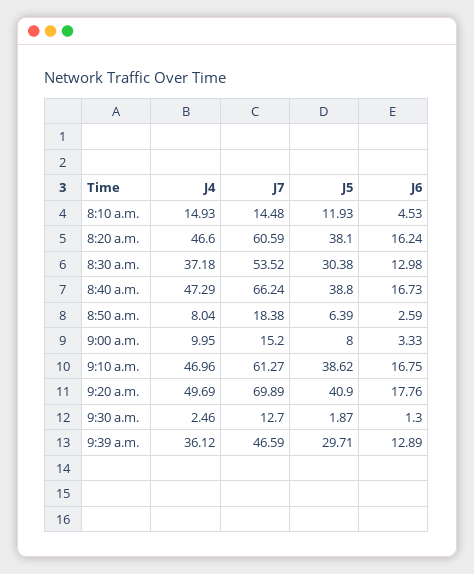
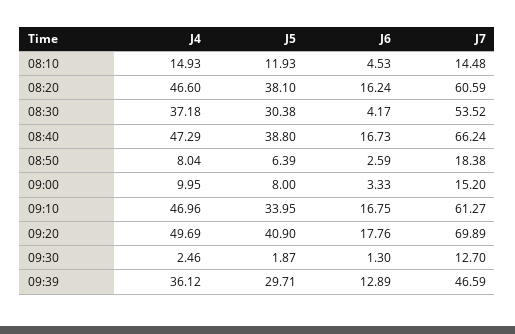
J6, 8:30 a.m.: 12.98 -> 4.17
J5, 9:10 a.m.: 38.62 -> 33.95

